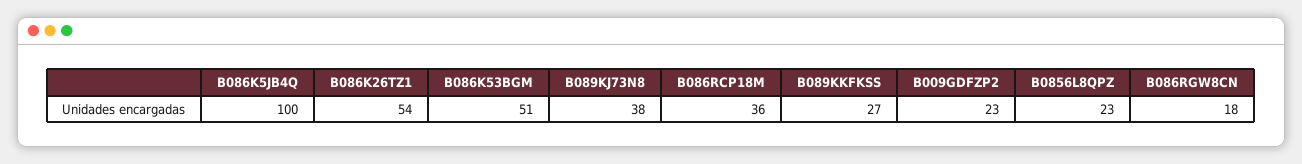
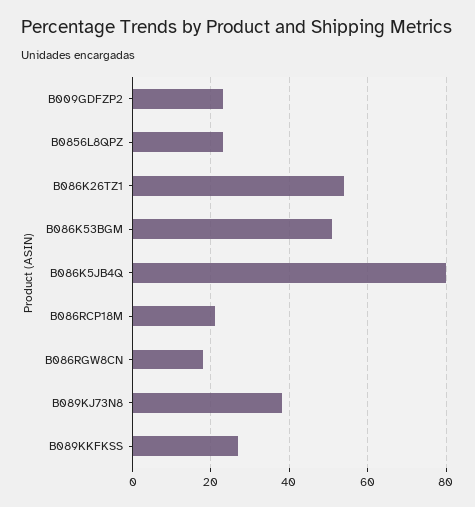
B086K5JB4Q: 100 -> 80
B086RCP18M: 36 -> 20

